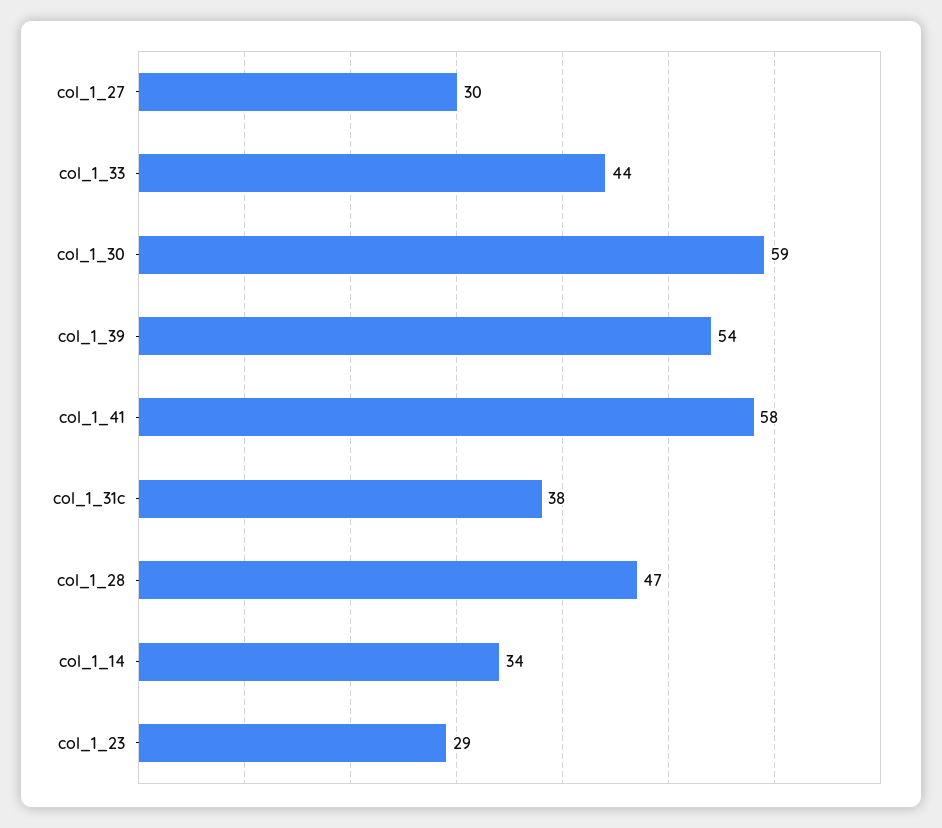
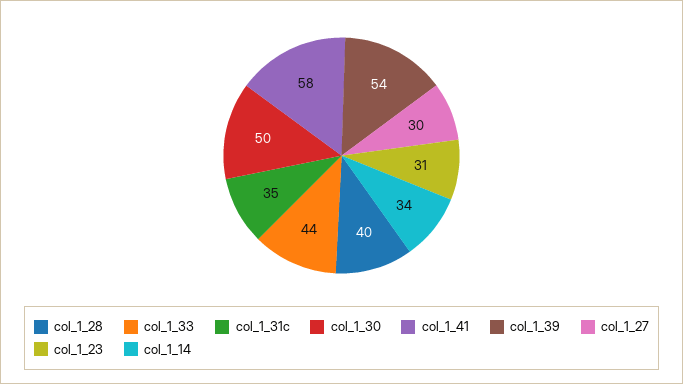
col_1_30: 59 -> 50
col_1_31c: 38 -> 35
col_1_28: 47 -> 40
col_1_23: 29 -> 31

